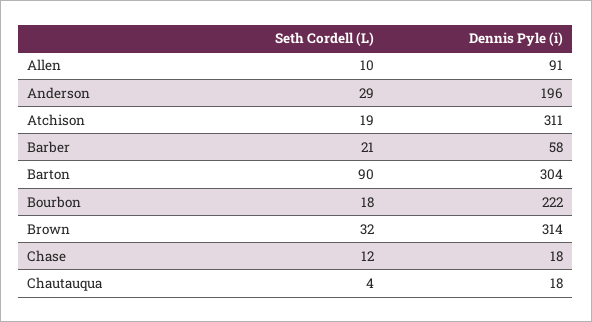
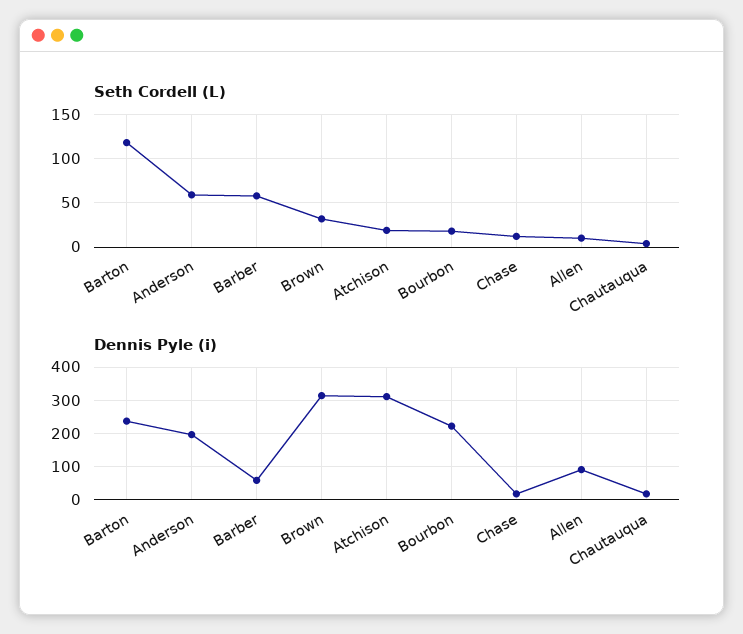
Seth Cordell (L), Anderson: 29 -> 60
Seth Cordell (L), Barber: 21 -> 60
Seth Cordell (L), Barton: 90 -> 120
Dennis Pyle (i), Barton: 304 -> 240

